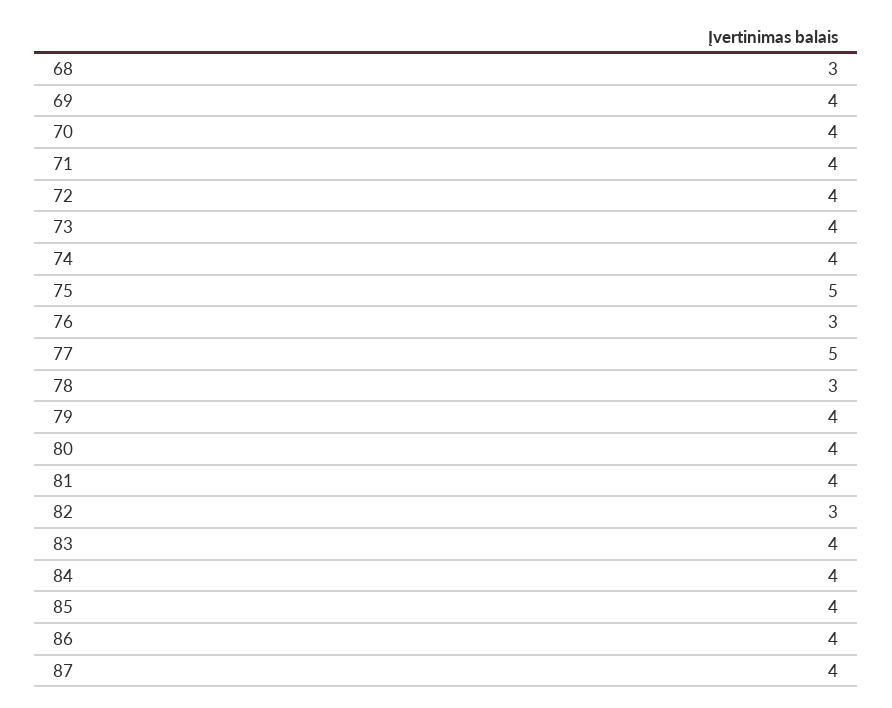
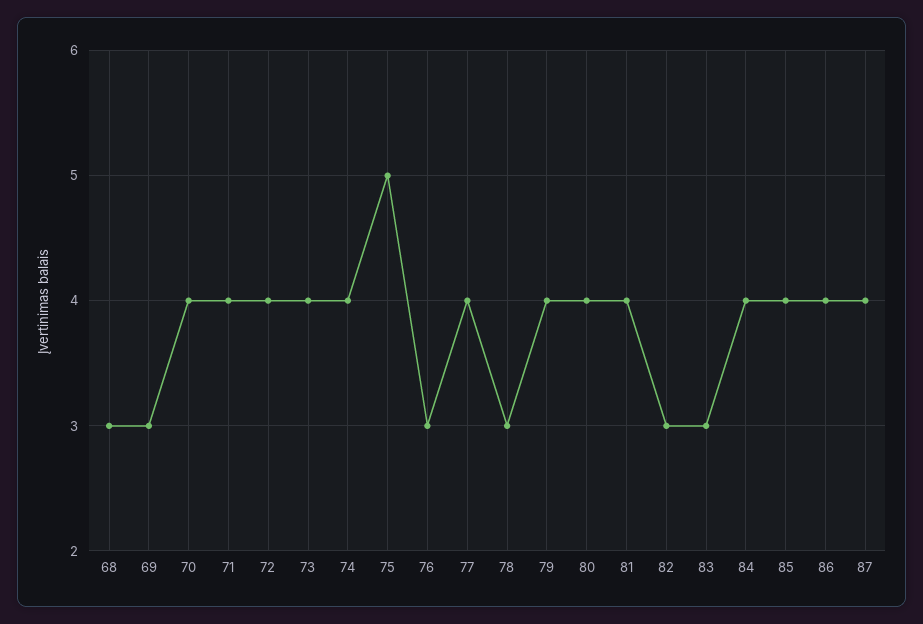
69: 4 -> 3
77: 5 -> 4
83: 4 -> 3

